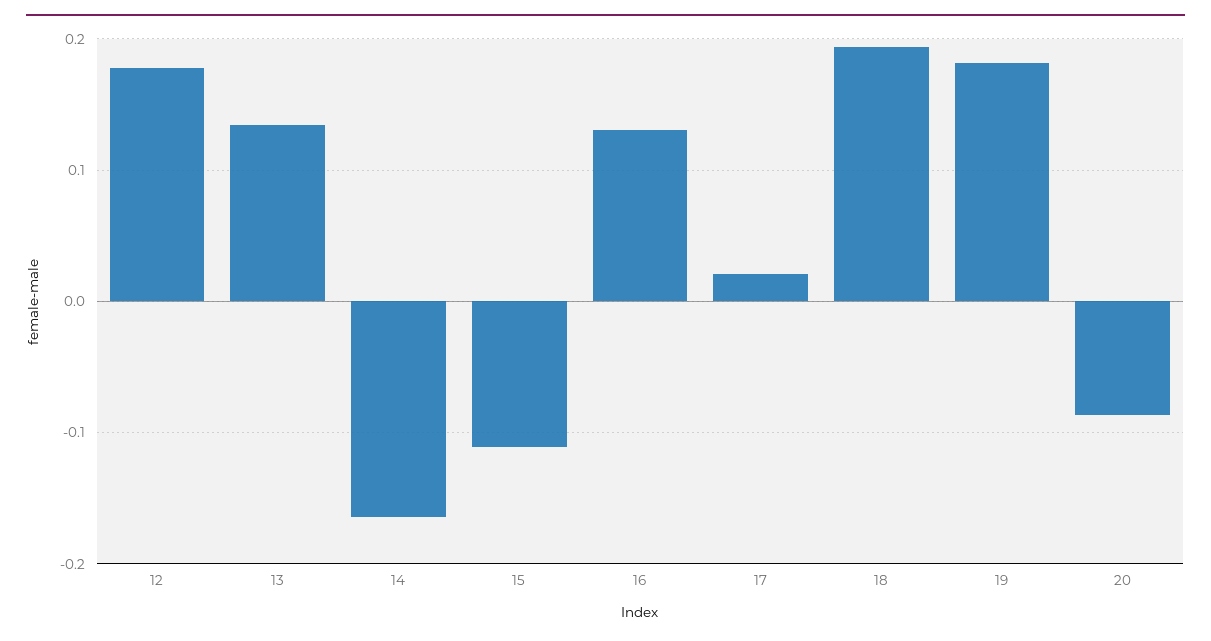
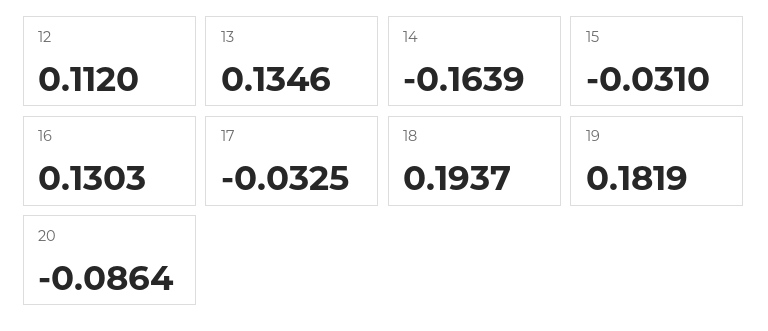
12: 0.18 -> 0.112
15: -0.11 -> -0.031
17: 0.02 -> -0.0325

